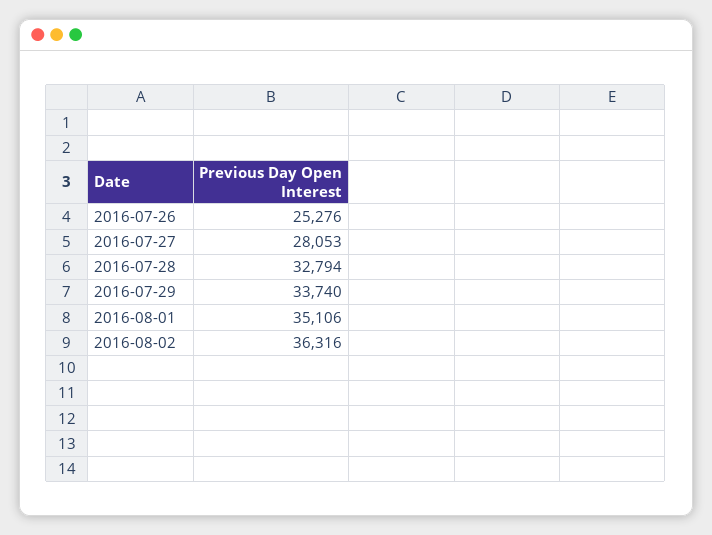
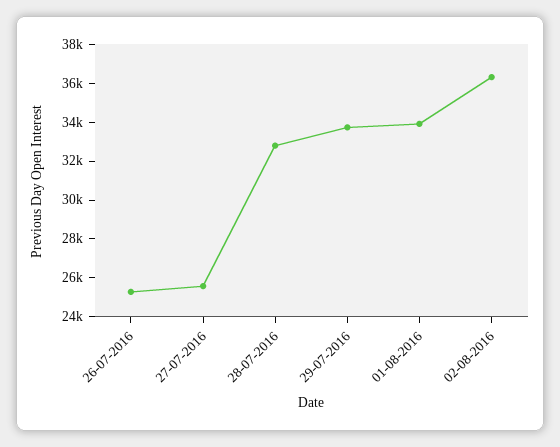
2016-07-27: 28053 -> 25500
2016-08-01: 35106 -> 34000

